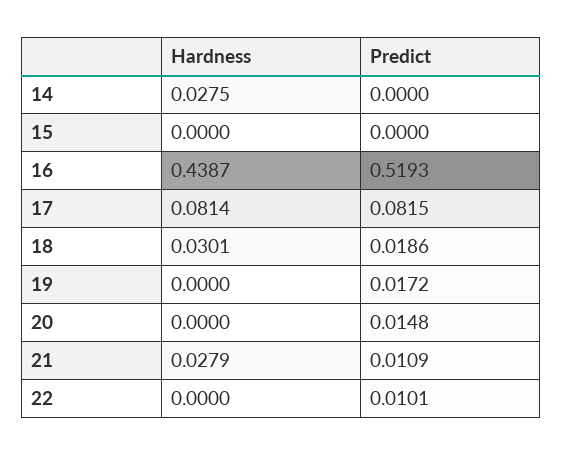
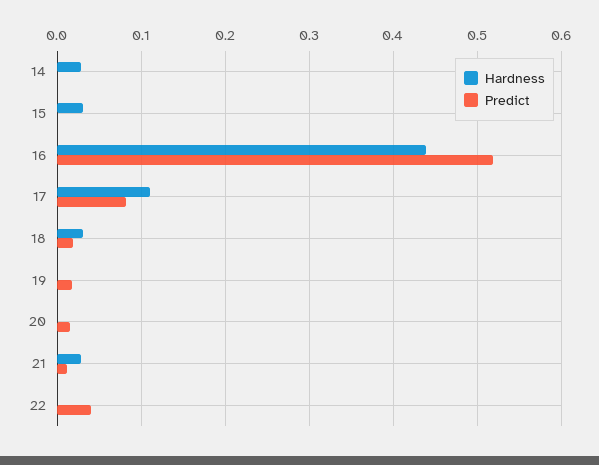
Hardness, 15: 0 -> 0.03
Hardness, 17: 0.0814 -> 0.11
Predict, 22: 0.0101 -> 0.04

